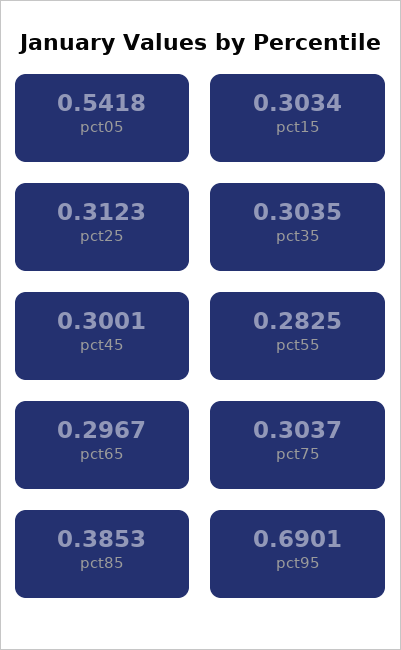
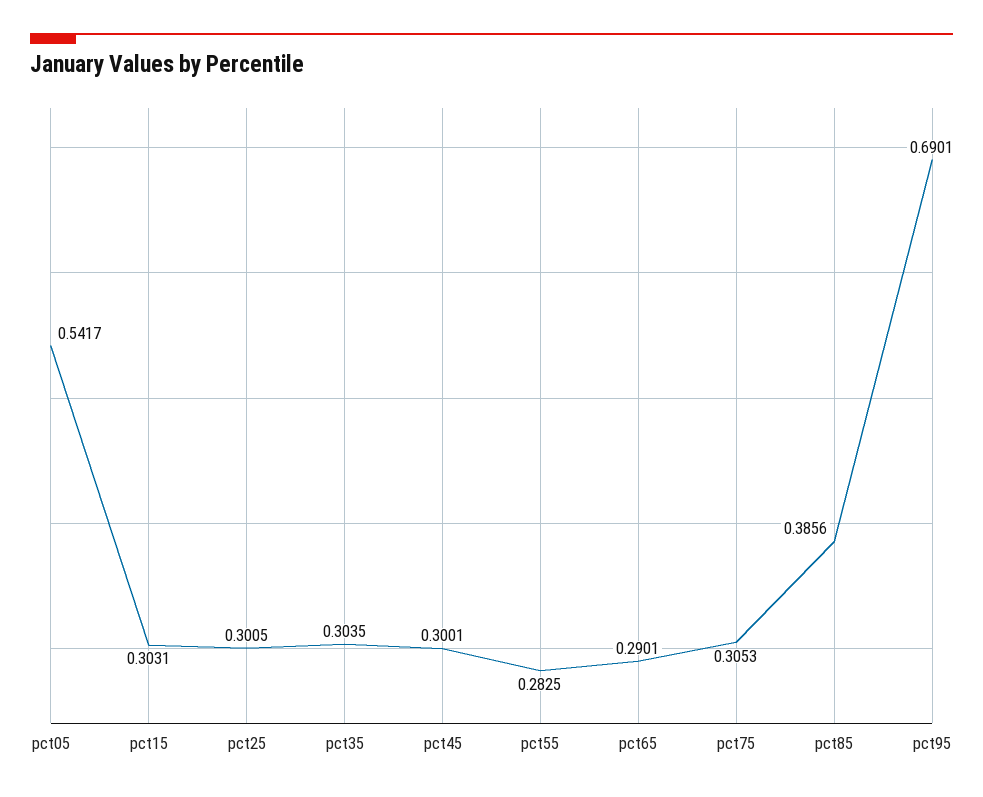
pct05: 0.5418 -> 0.5417
pct15: 0.3034 -> 0.3031
pct25: 0.3123 -> 0.3005
pct65: 0.2967 -> 0.2901
pct75: 0.3037 -> 0.3053
pct85: 0.3853 -> 0.3856

